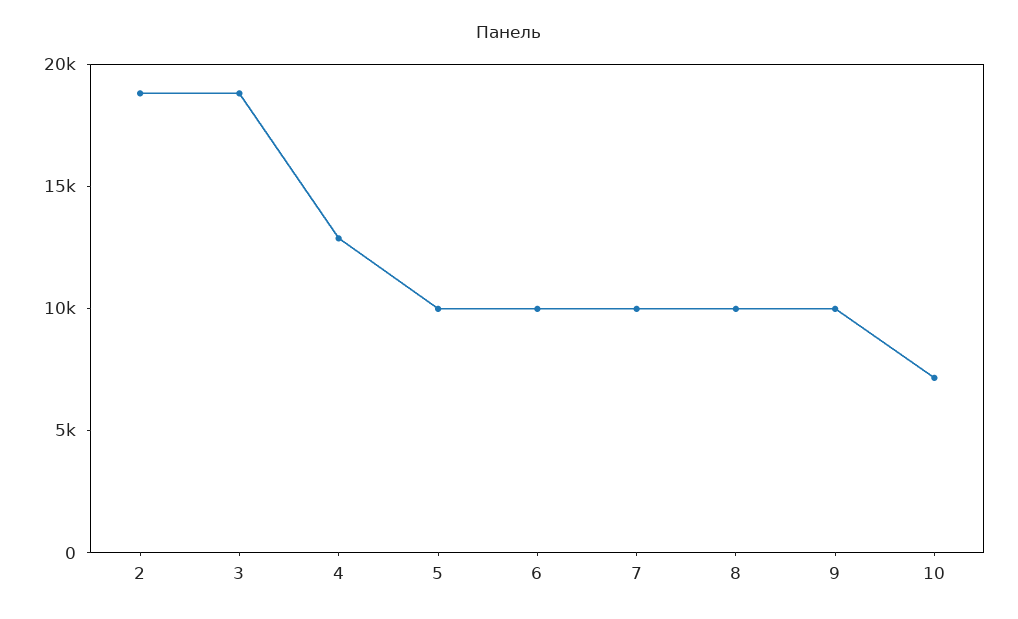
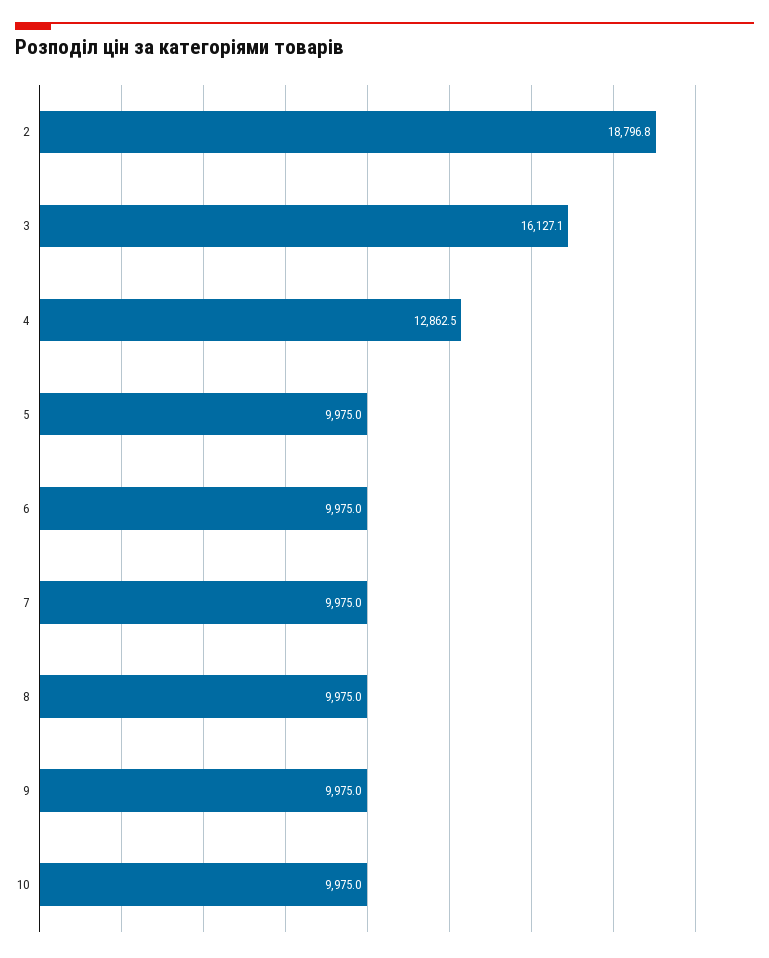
3: 19000 -> 16127.1
10: 7000 -> 9975

